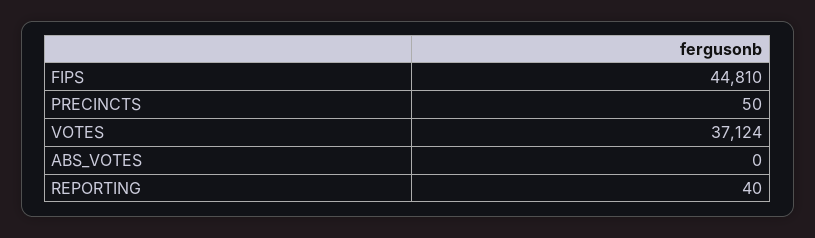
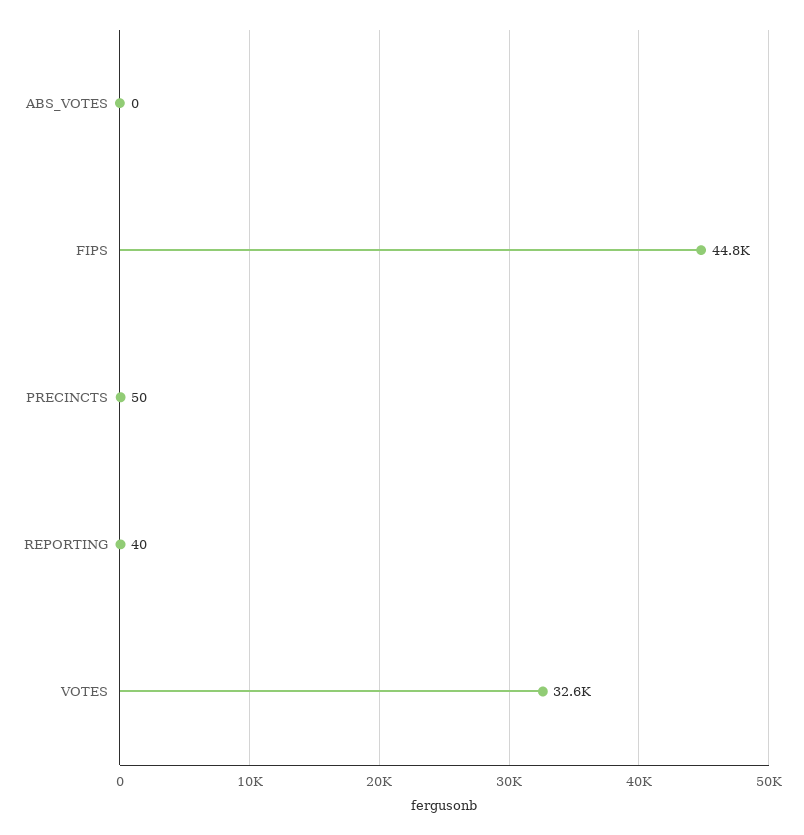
VOTES: 37124 -> 32600

